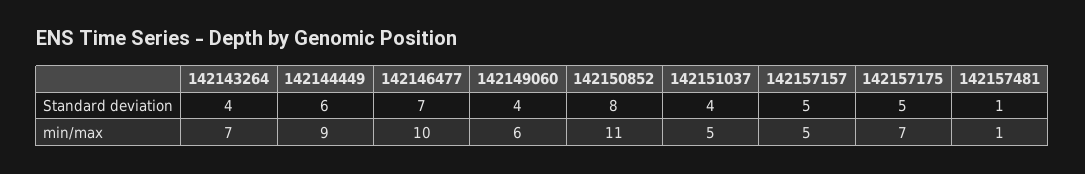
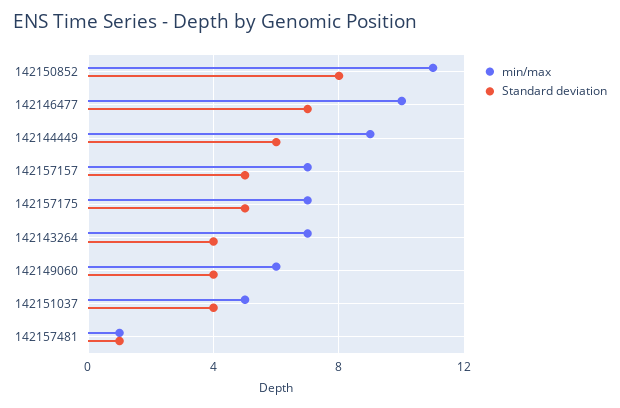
min/max, 142157157: 5 -> 7

